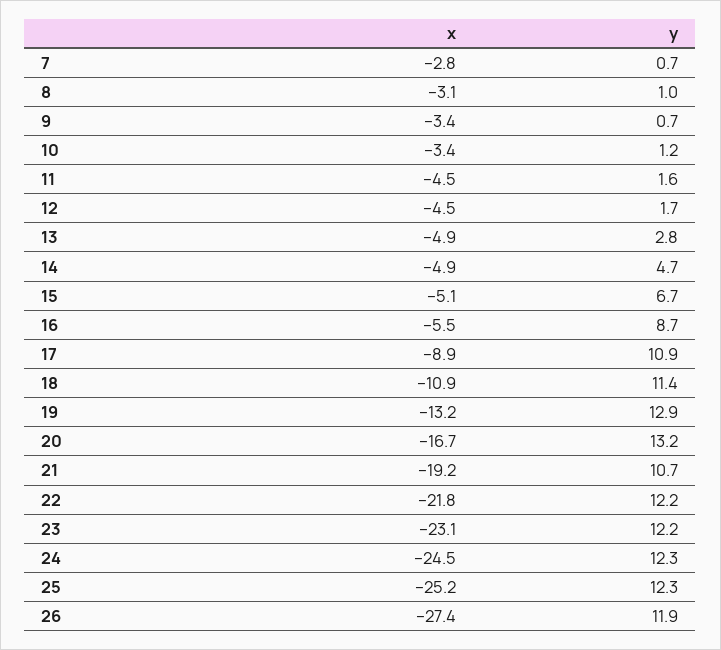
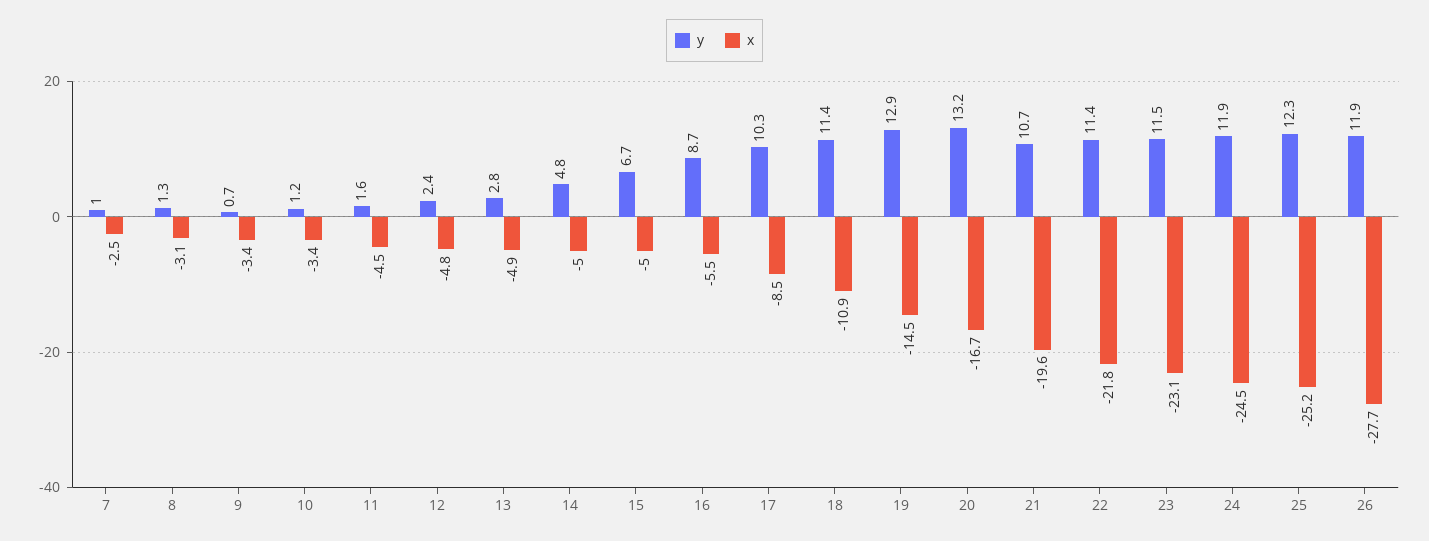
x, 7: -2.8 -> -2.5
y, 7: 0.7 -> 1
y, 8: 1 -> 1.3
x, 12: -4.5 -> -4.8
y, 12: 1.7 -> 2.4
x, 14: -4.9 -> -5
y, 14: 4.7 -> 4.8
x, 15: -5.1 -> -5
x, 17: -8.9 -> -8.5
y, 17: 10.9 -> 10.3
x, 19: -13.2 -> -14.5
x, 21: -19.2 -> -19.6
y, 22: 12.2 -> 11.4
y, 23: 12.2 -> 11.5
y, 24: 12.3 -> 11.9
x, 26: -27.4 -> -27.7

